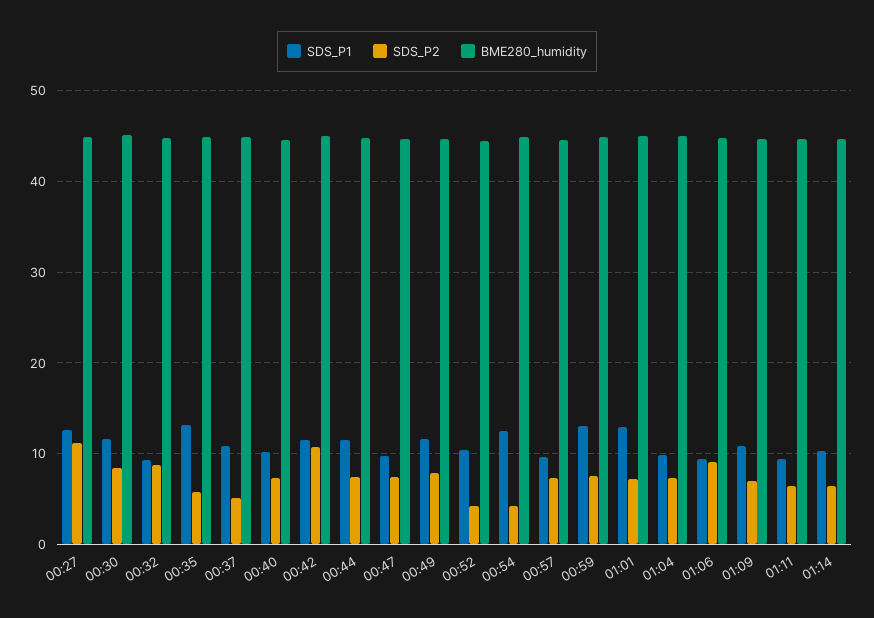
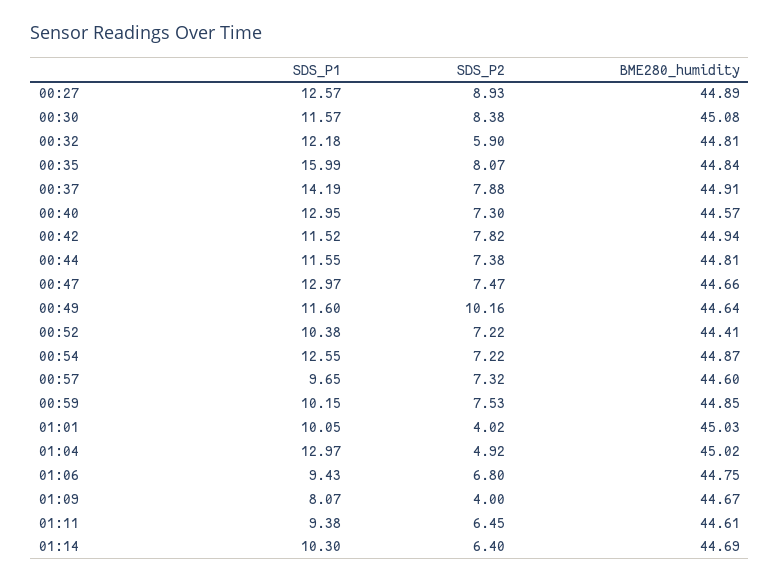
SDS_P2, 00:27: 11 -> 8.93
SDS_P1, 00:32: 9 -> 12.18
SDS_P2, 00:32: 9 -> 5.9
SDS_P1, 00:35: 13 -> 15.99
SDS_P2, 00:35: 6 -> 8.07
SDS_P1, 00:37: 11 -> 14.19
SDS_P2, 00:37: 5 -> 7.88
SDS_P1, 00:40: 10 -> 12.95
SDS_P2, 00:42: 11 -> 7.82
SDS_P1, 00:47: 10 -> 12.97
SDS_P2, 00:49: 8 -> 10.16
SDS_P2, 00:52: 4 -> 7.22
SDS_P2, 00:54: 4 -> 7.22
SDS_P1, 00:59: 13 -> 10.15
SDS_P1, 01:01: 13 -> 10.05
SDS_P2, 01:01: 7 -> 4.02
SDS_P1, 01:04: 10 -> 12.97
SDS_P2, 01:04: 7 -> 4.92
SDS_P2, 01:06: 9 -> 6.8
SDS_P1, 01:09: 11 -> 8.07
SDS_P2, 01:09: 7 -> 4

